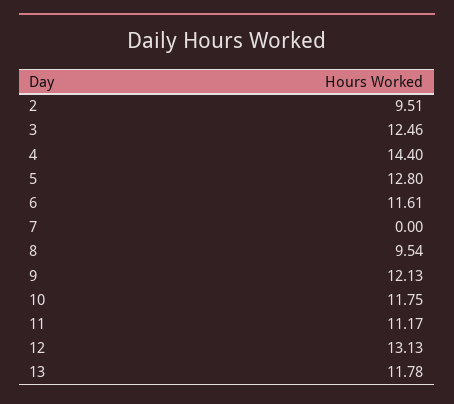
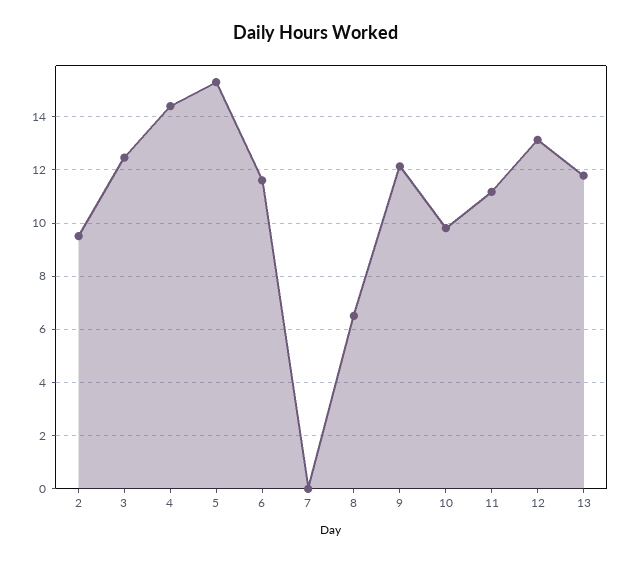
5: 12.8 -> 15.25
8: 9.54 -> 6.5
10: 11.75 -> 9.75

